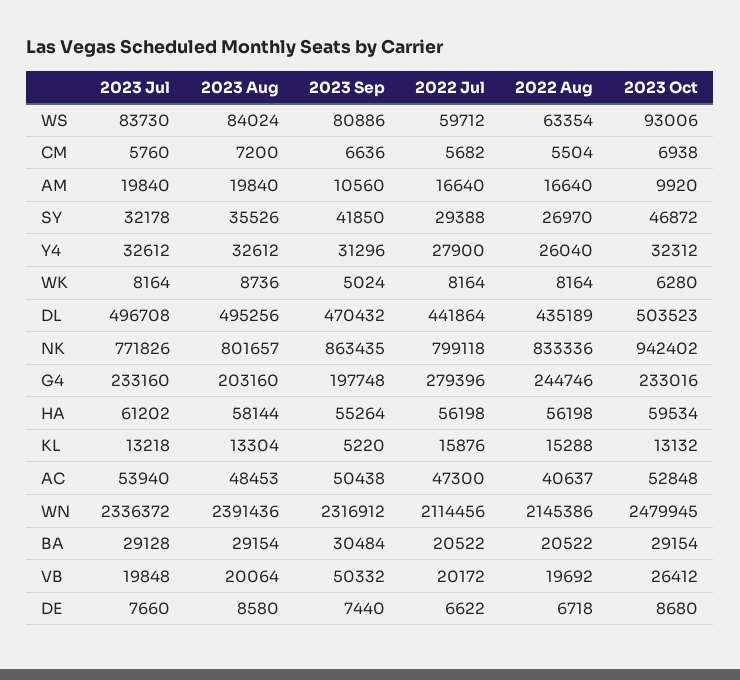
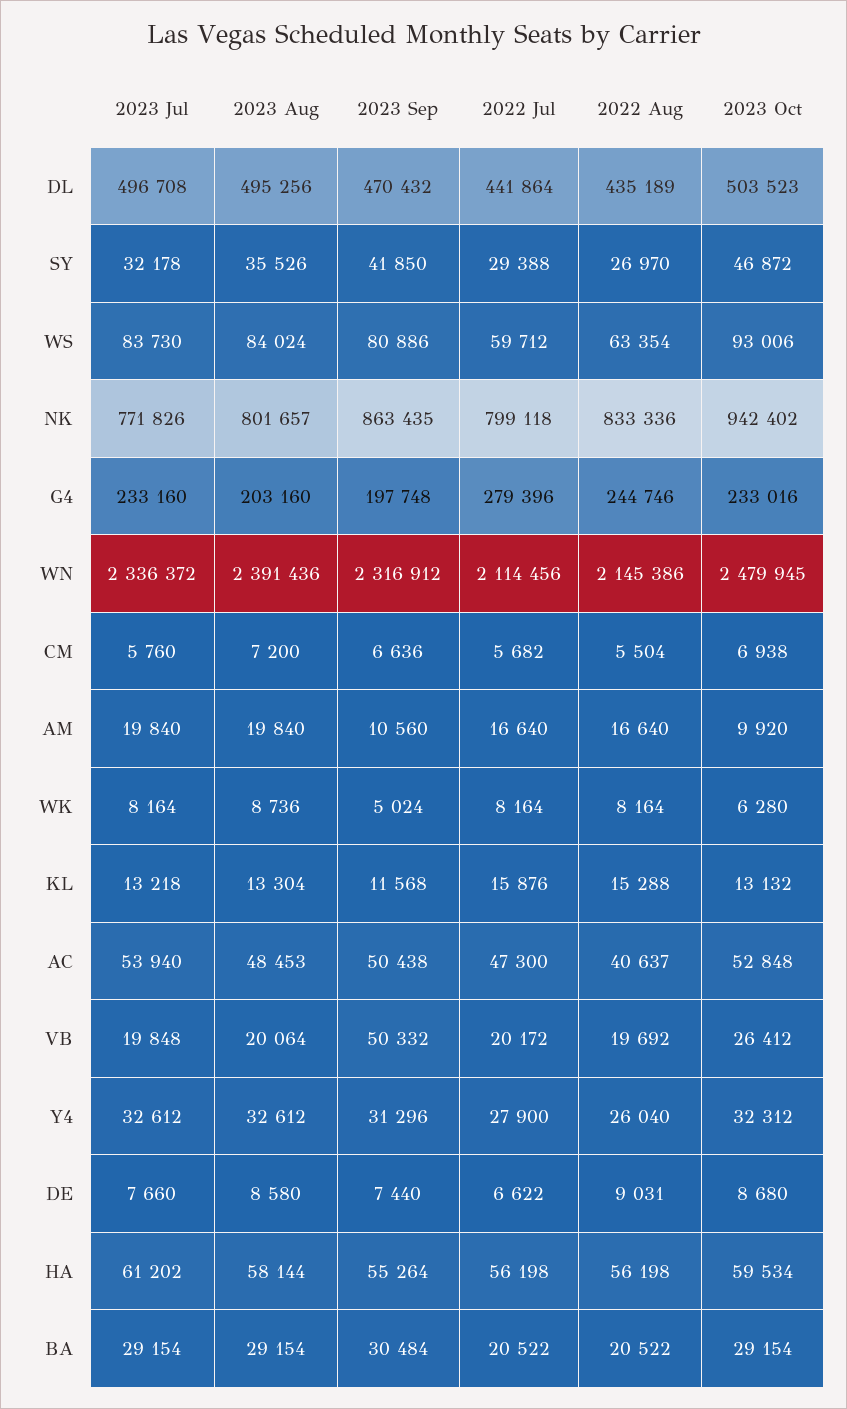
2023 Sep, KL: 5220 -> 11568
2023 Jul, BA: 29128 -> 29154
2022 Aug, DE: 6718 -> 9031

